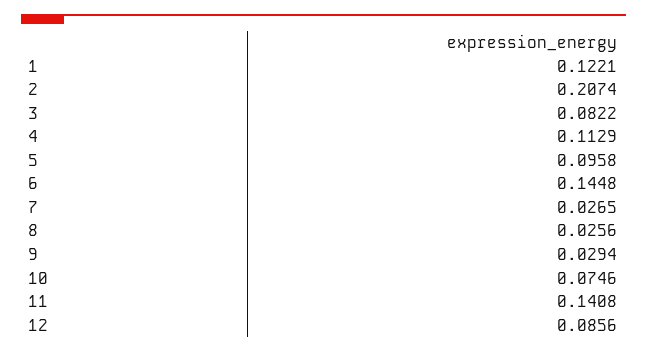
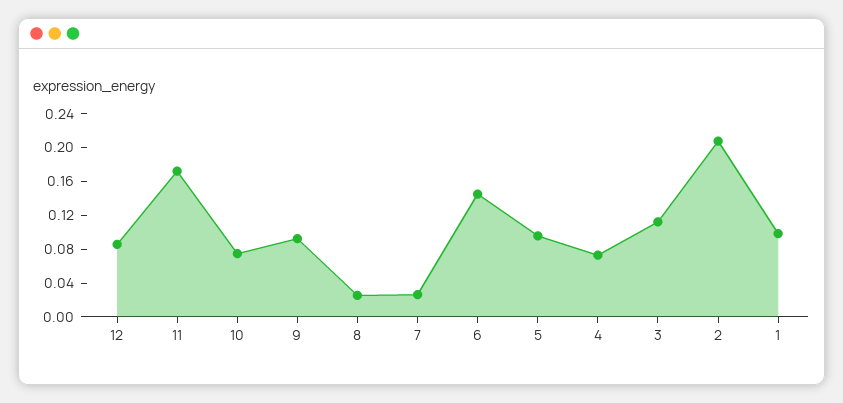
1: 0.1221 -> 0.1
3: 0.0822 -> 0.11
4: 0.1129 -> 0.07
9: 0.0294 -> 0.09
11: 0.1408 -> 0.17

